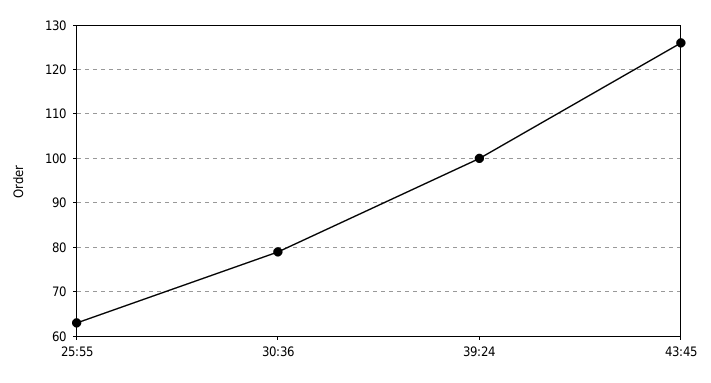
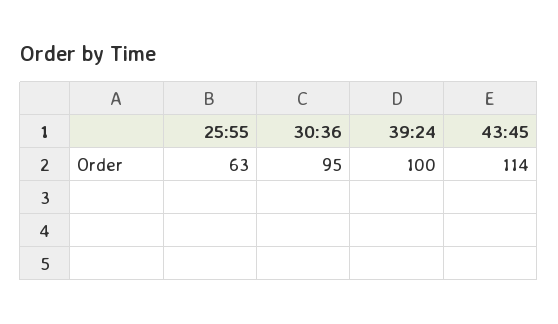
30:36: 80 -> 95
43:45: 125 -> 114

